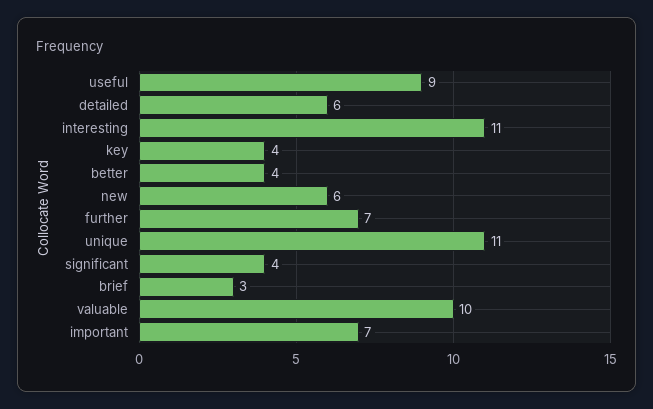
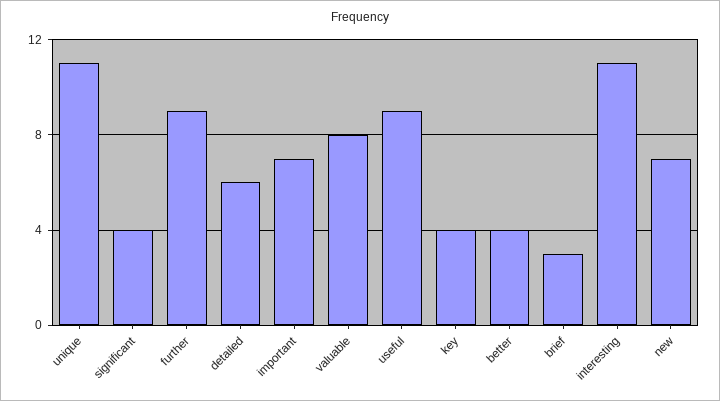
new: 6 -> 7
further: 7 -> 9
valuable: 10 -> 8

